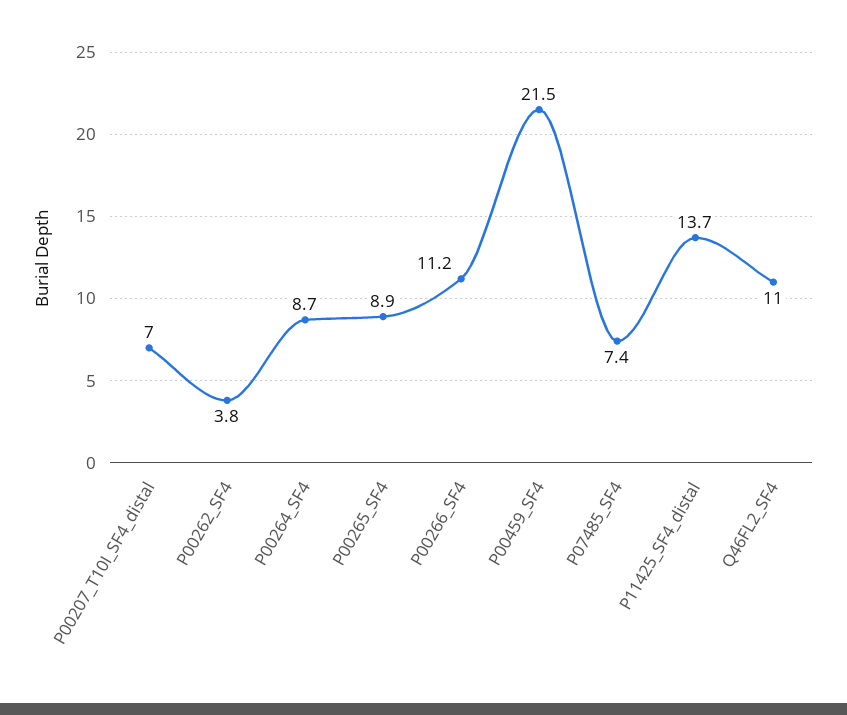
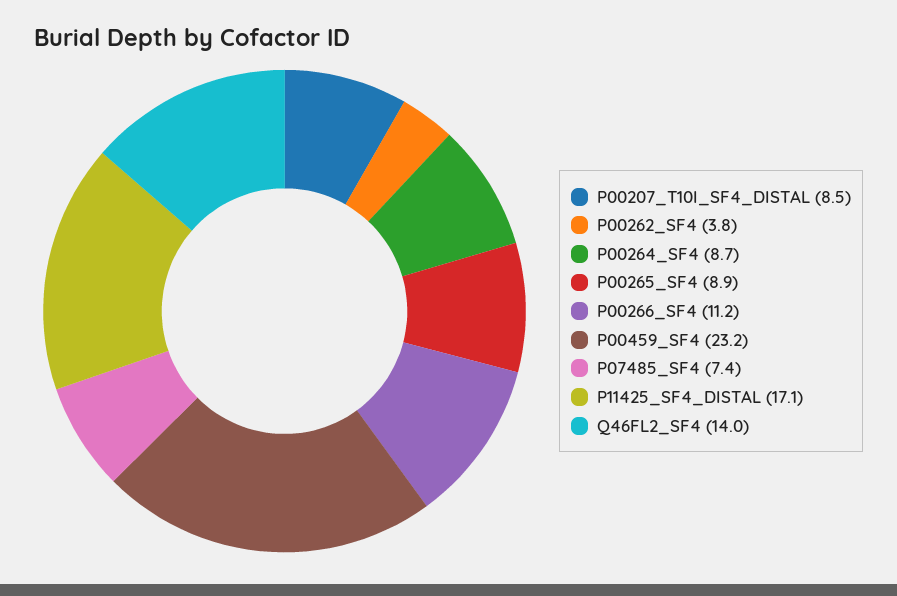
P00207_T10I_SF4_distal: 7 -> 8.5
P00459_SF4: 21.5 -> 23.2
P11425_SF4_distal: 13.7 -> 17.1
Q46FL2_SF4: 11 -> 14

